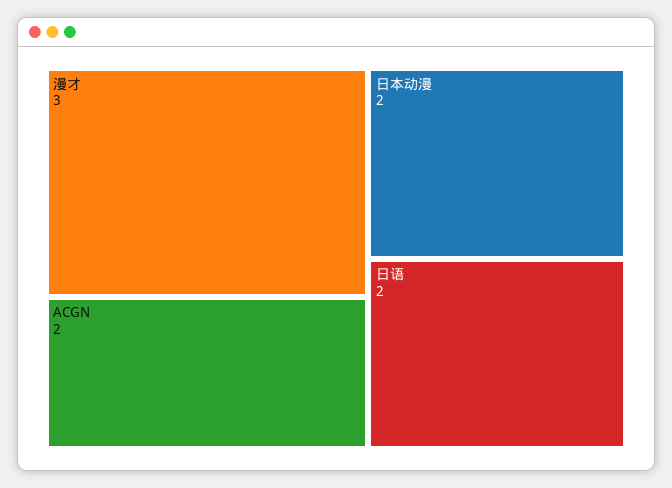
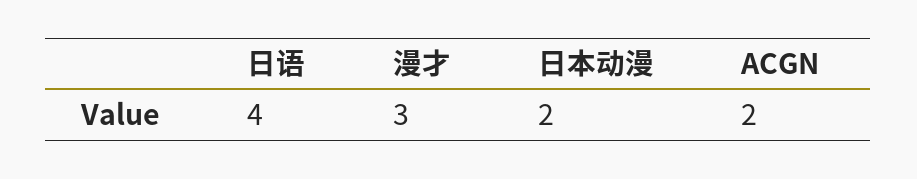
日语: 2 -> 4

